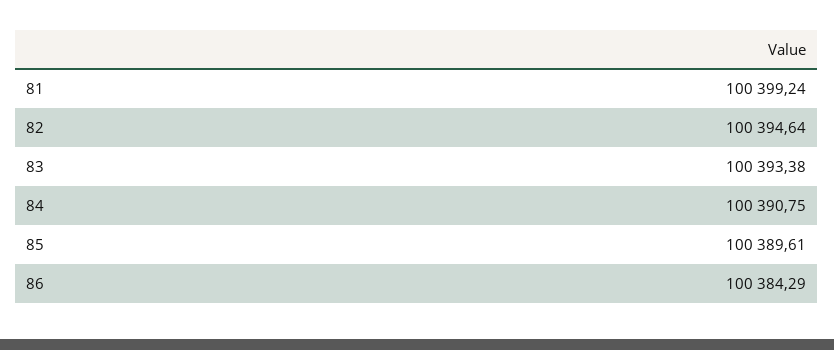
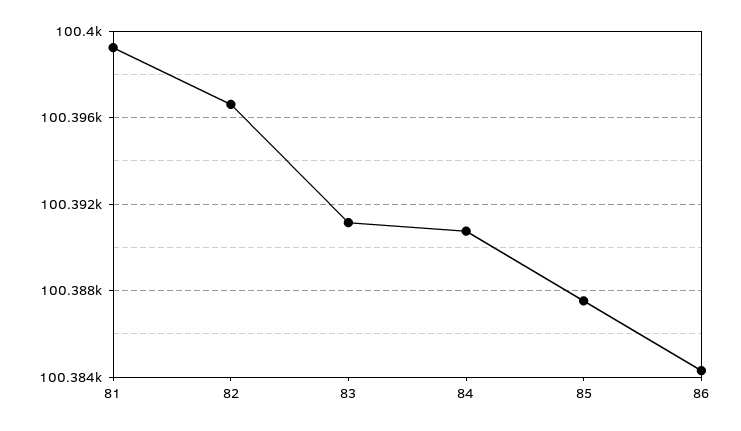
82: 100394.64 -> 100396.5
83: 100393.38 -> 100391
85: 100389.61 -> 100387.5

